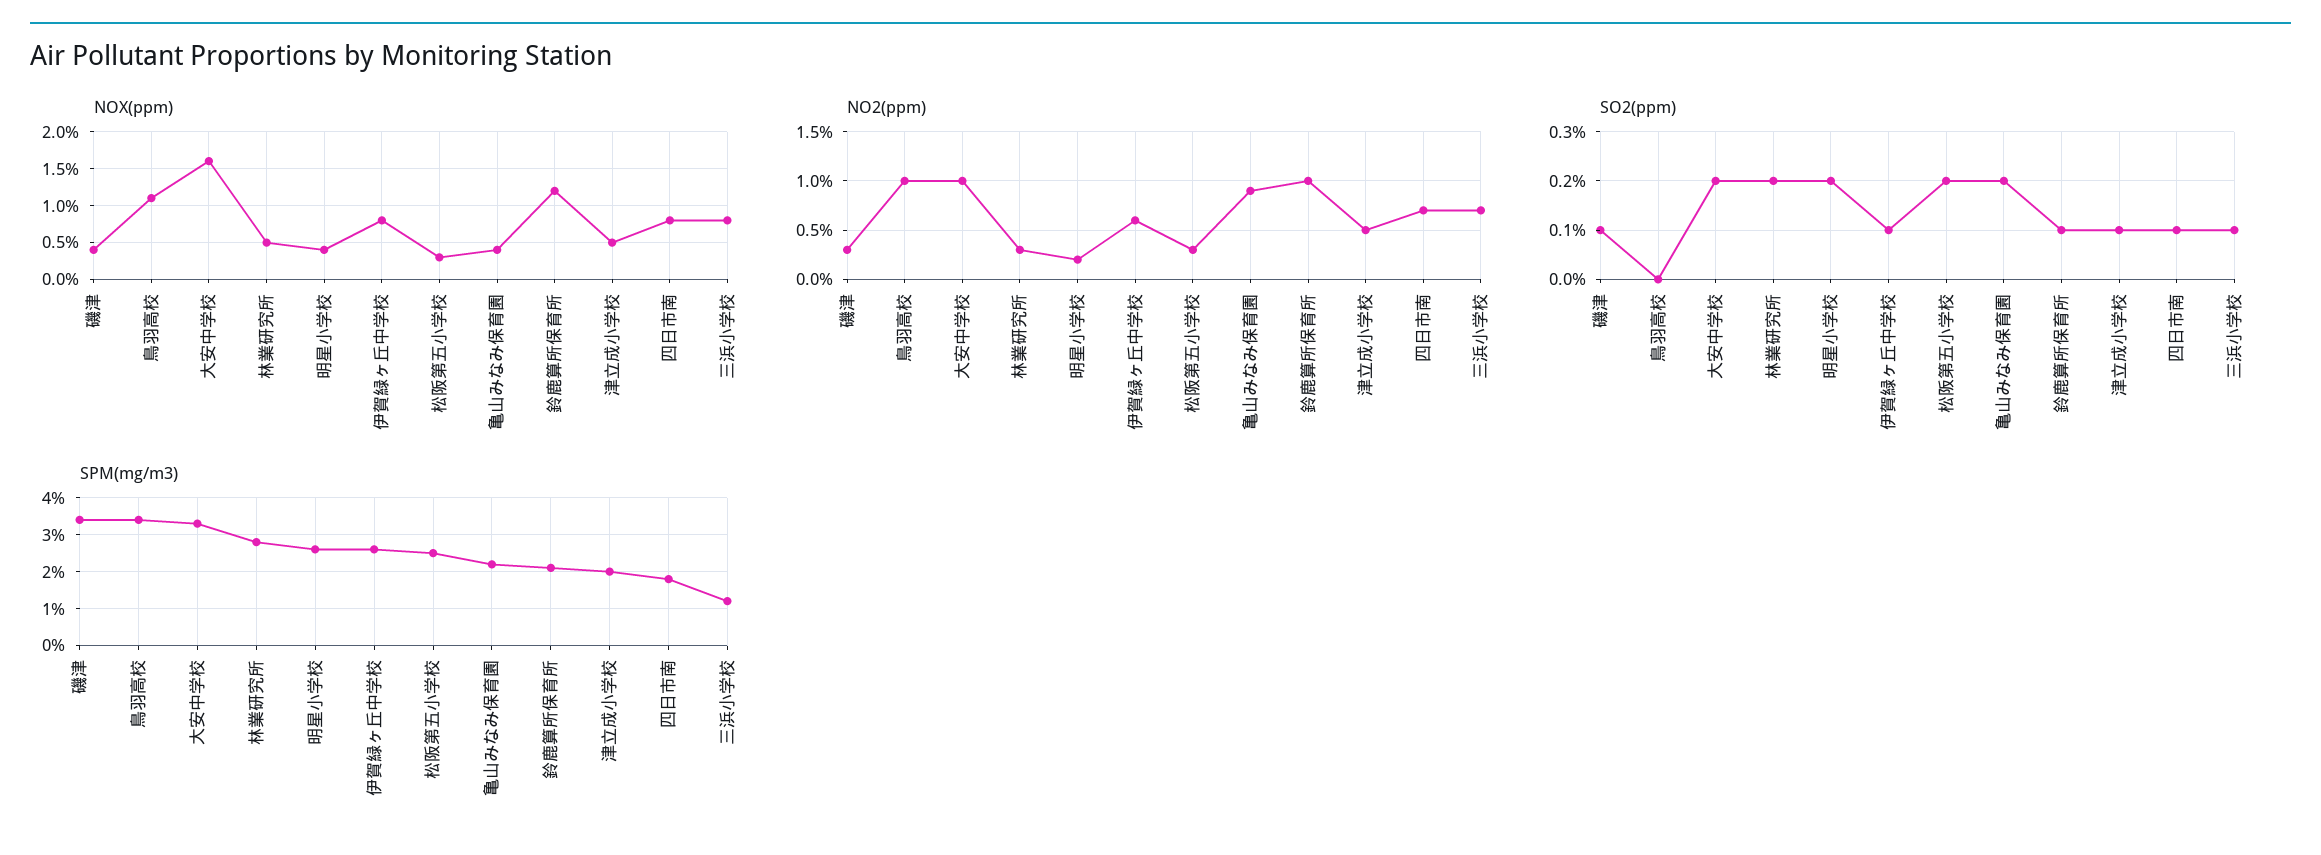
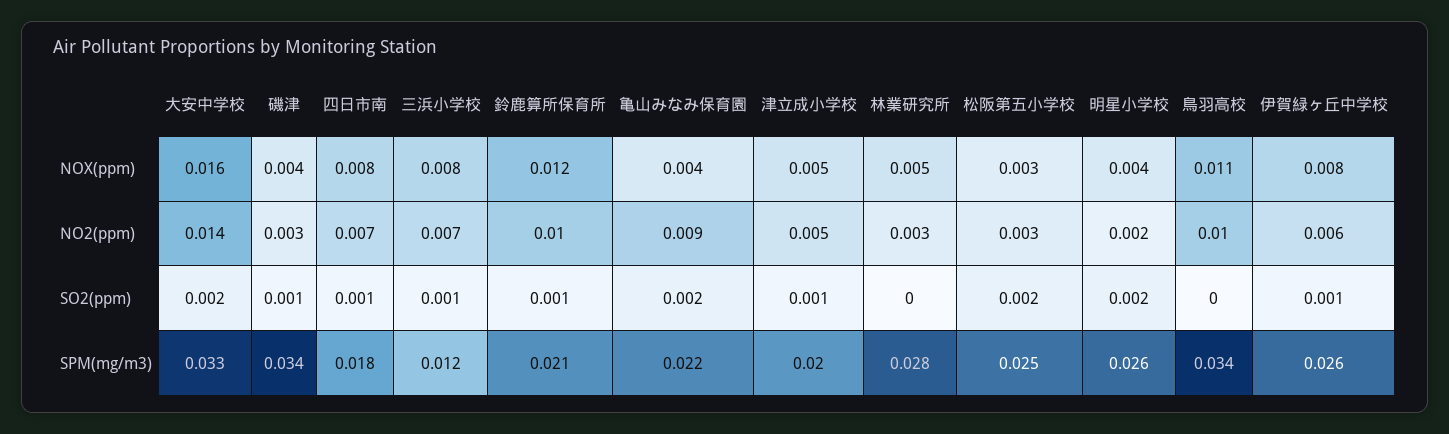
NO2(ppm), 大安中学校: 0.01 -> 0.014
SO2(ppm), 林業研究所: 0.002 -> 0

